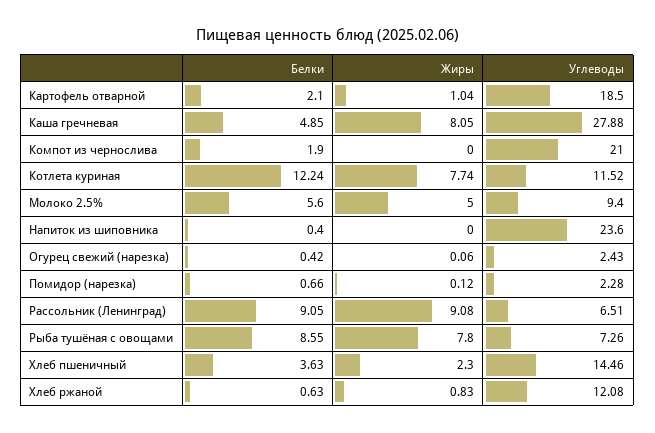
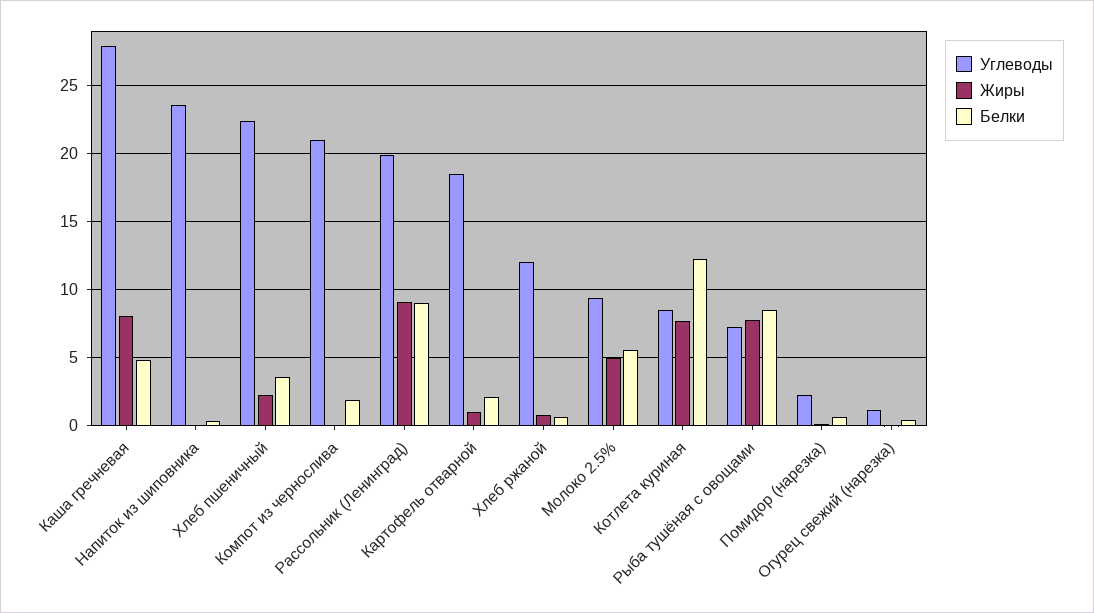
Углеводы, Котлета куриная: 11.52 -> 8.5
Углеводы, Огурец свежий (нарезка): 2.43 -> 1
Углеводы, Рассольник (Ленинград): 6.51 -> 20
Углеводы, Хлеб пшеничный: 14.46 -> 22.5

